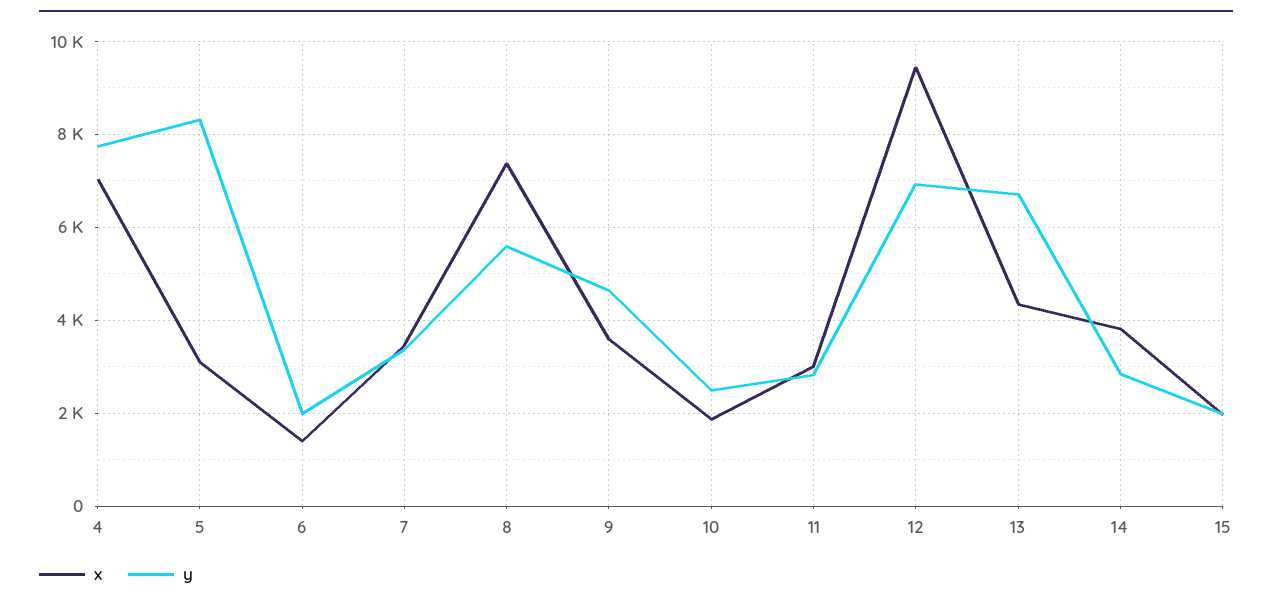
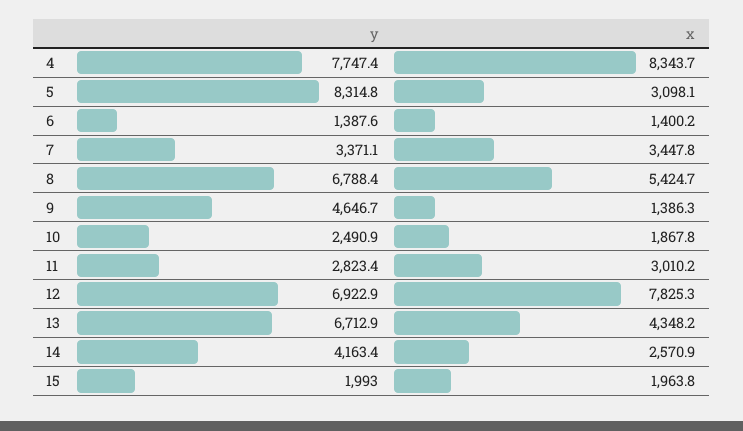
x, 4: 7000 -> 8343.7
y, 6: 2000 -> 1387.6
x, 8: 7400 -> 5424.7
y, 8: 5600 -> 6788.4
x, 9: 3600 -> 1386.3
x, 12: 9400 -> 7825.3
x, 14: 3800 -> 2570.9
y, 14: 2800 -> 4163.4

